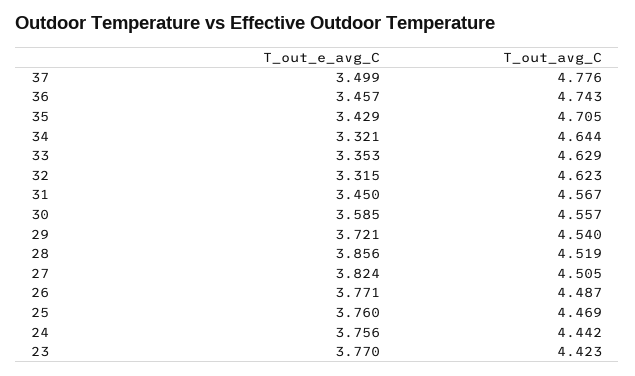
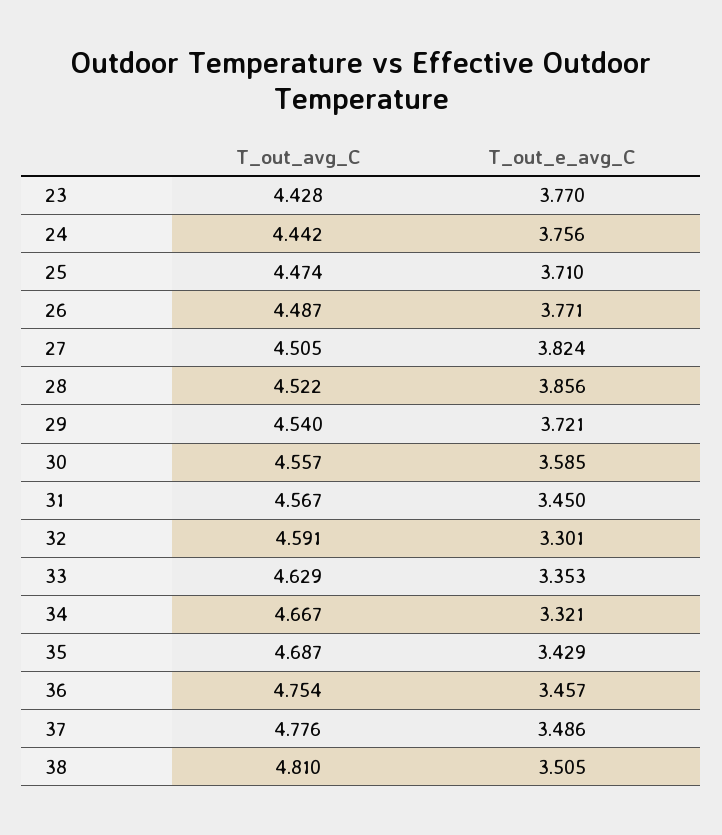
T_out_e_avg_C, 37: 3.499 -> 3.486
T_out_avg_C, 36: 4.743 -> 4.754
T_out_avg_C, 35: 4.705 -> 4.687
T_out_avg_C, 34: 4.644 -> 4.667
T_out_e_avg_C, 32: 3.315 -> 3.301
T_out_avg_C, 32: 4.623 -> 4.591
T_out_avg_C, 28: 4.519 -> 4.522
T_out_e_avg_C, 25: 3.76 -> 3.71
T_out_avg_C, 25: 4.469 -> 4.474
T_out_avg_C, 23: 4.423 -> 4.428
T_out_avg_C, 38: none -> 4.81
T_out_e_avg_C, 38: none -> 3.505

